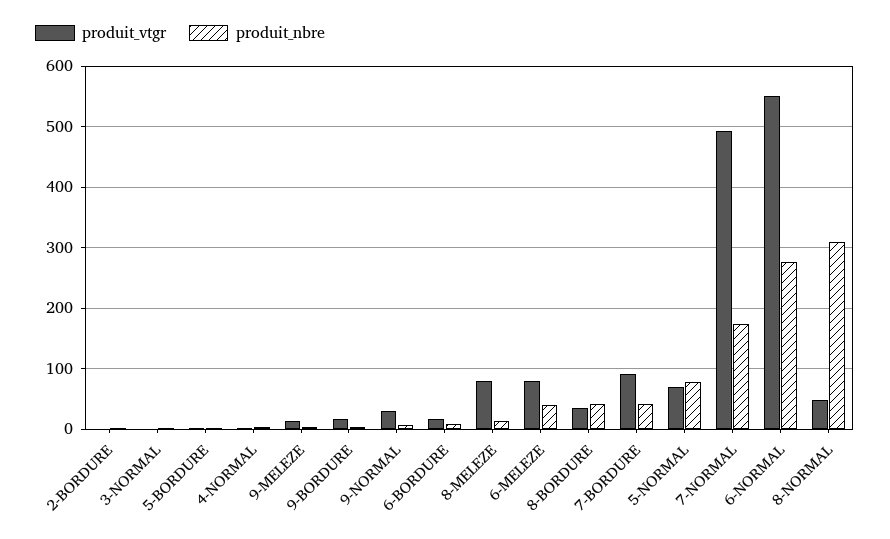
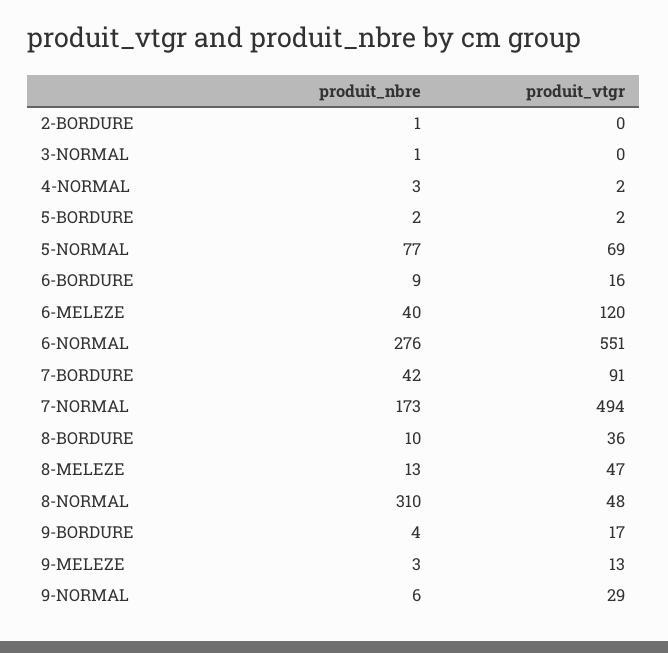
produit_vtgr, 8-MELEZE: 80 -> 47
produit_vtgr, 6-MELEZE: 80 -> 120
produit_nbre, 8-BORDURE: 40 -> 10

